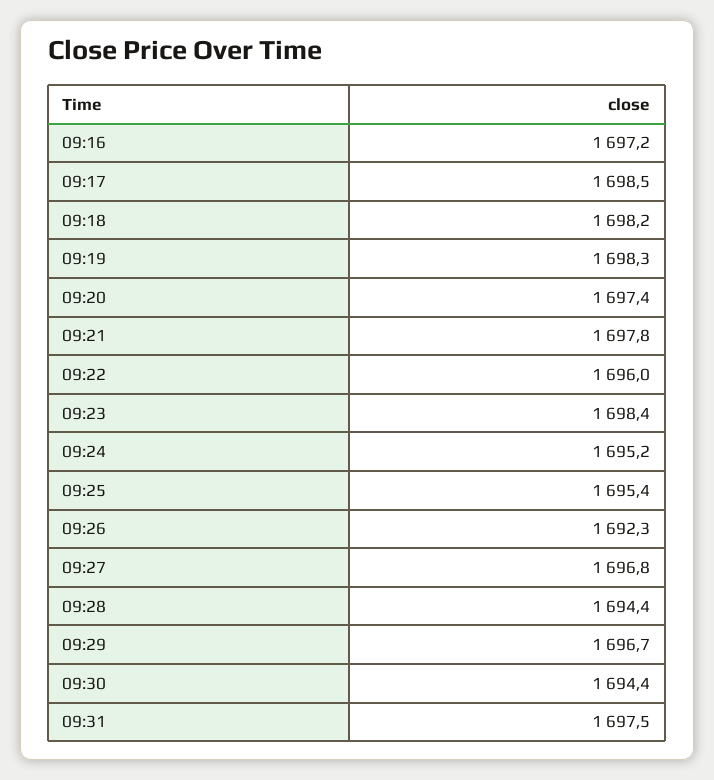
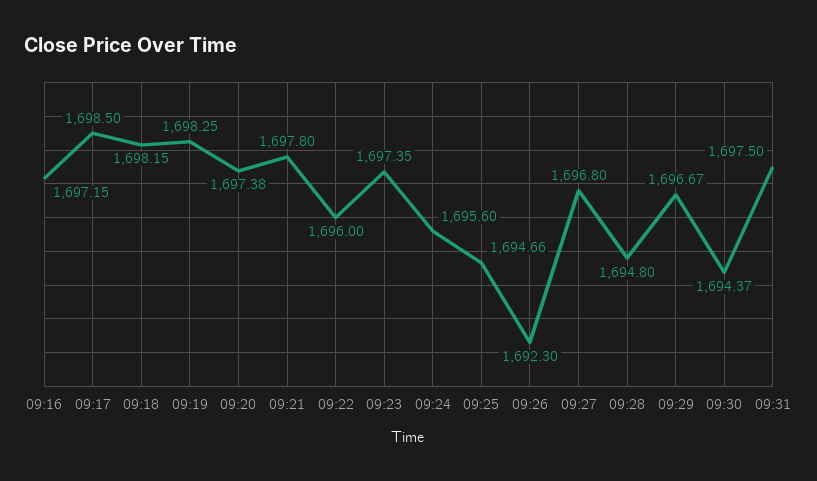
09:23: 1698.4 -> 1697.35
09:24: 1695.2 -> 1695.6
09:25: 1695.4 -> 1694.66
09:28: 1694.4 -> 1694.8

